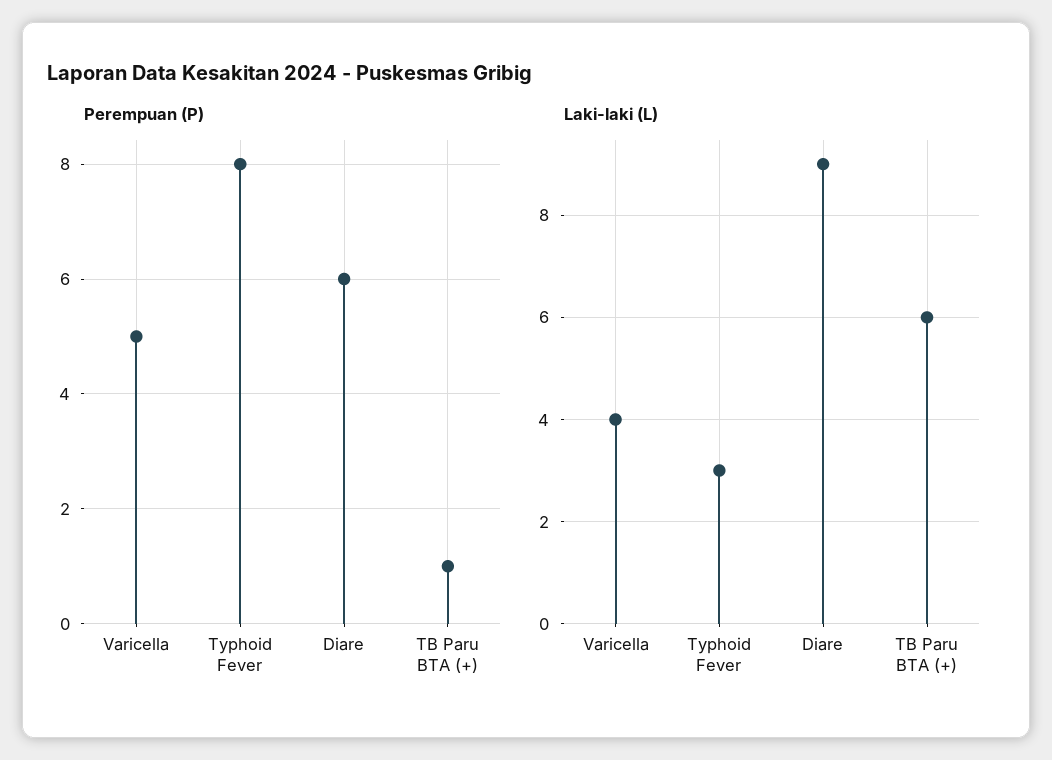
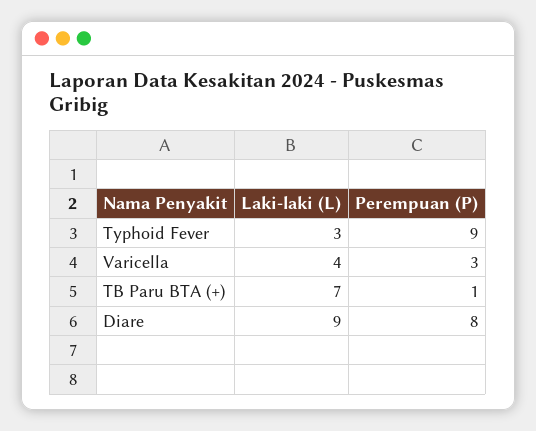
Perempuan (P), Varicella: 5 -> 3
Perempuan (P), Typhoid Fever: 8 -> 9
Perempuan (P), Diare: 6 -> 8
Laki-laki (L), TB Paru BTA (+): 6 -> 7

